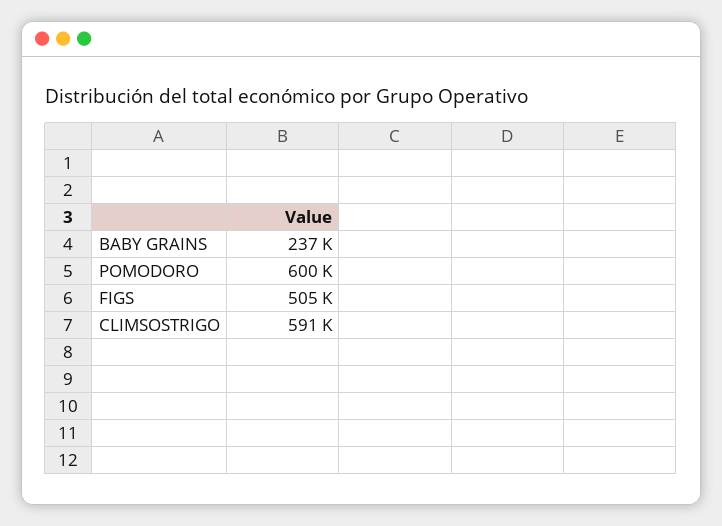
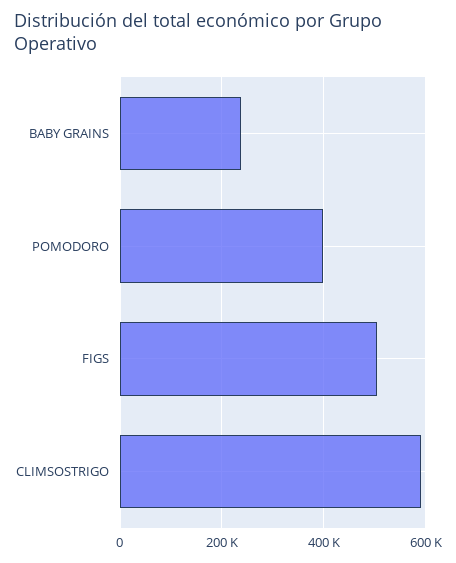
POMODORO: 600000 -> 400000

